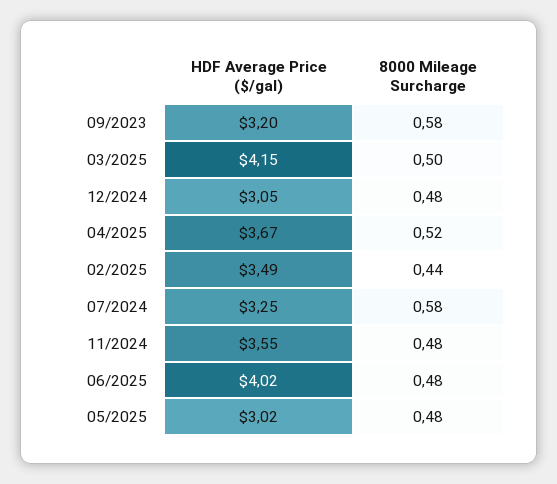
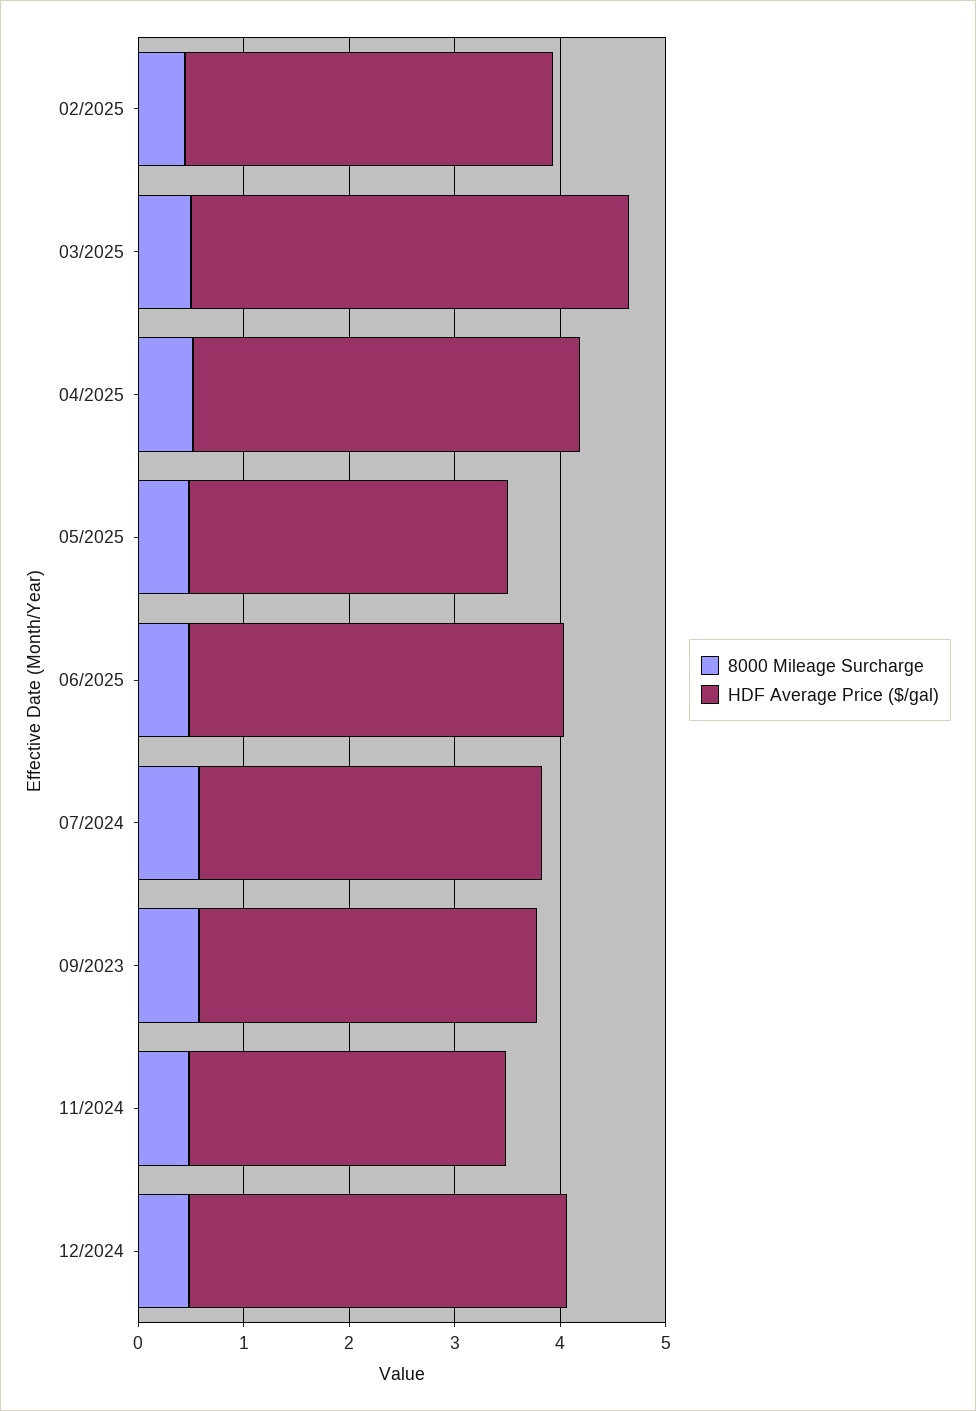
HDF Average Price ($/gal), 12/2024: 3.05 -> 3.6
HDF Average Price ($/gal), 11/2024: 3.55 -> 3
HDF Average Price ($/gal), 06/2025: 4.02 -> 3.6

